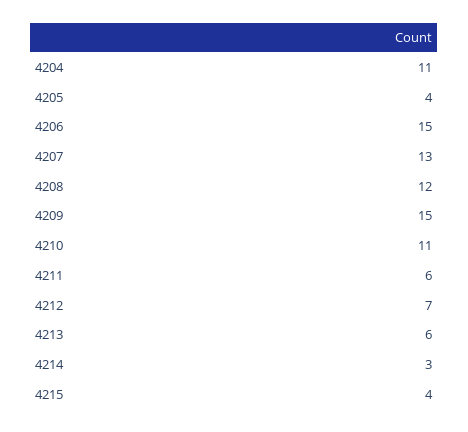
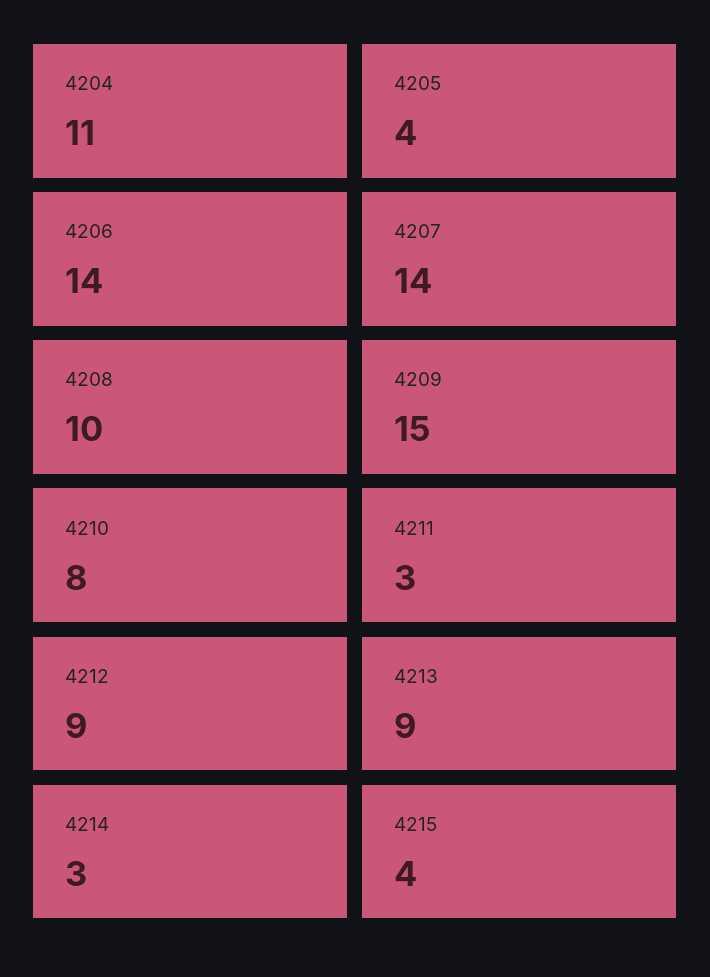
4206: 15 -> 14
4207: 13 -> 14
4208: 12 -> 10
4210: 11 -> 8
4211: 6 -> 3
4212: 7 -> 9
4213: 6 -> 9

